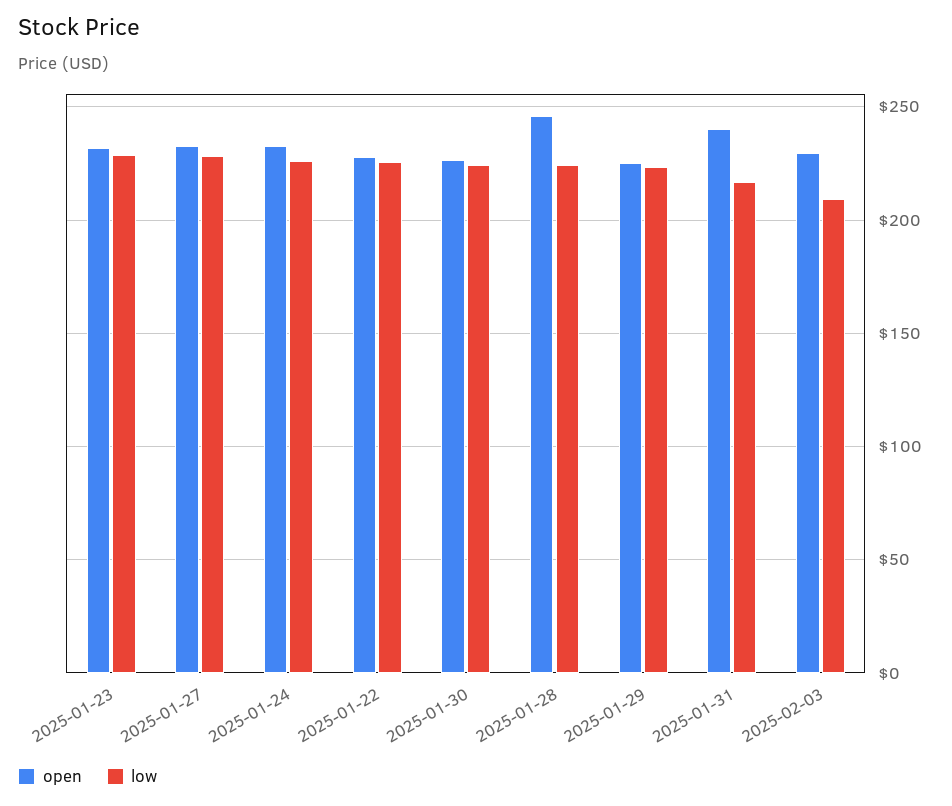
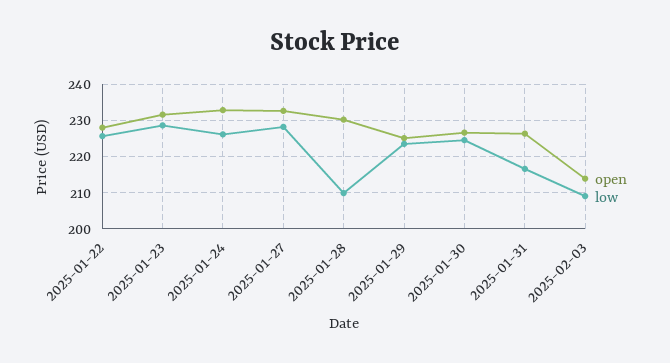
open, 2025-01-28: 245 -> 230
low, 2025-01-28: 225 -> 210
open, 2025-01-31: 240 -> 226
open, 2025-02-03: 230 -> 214

